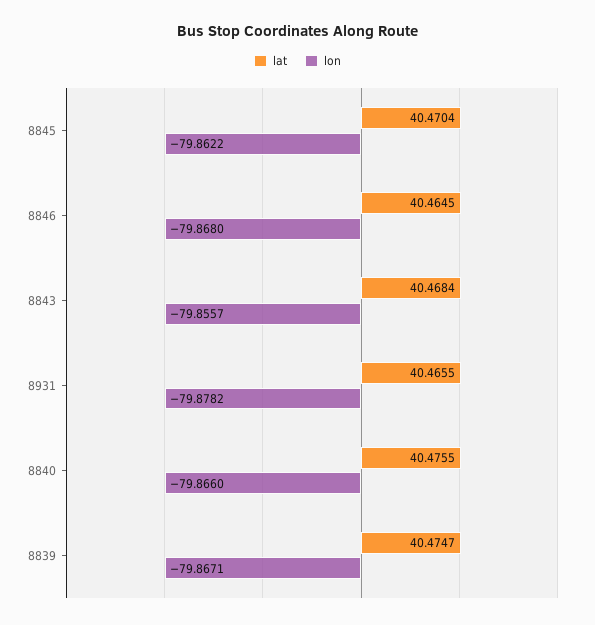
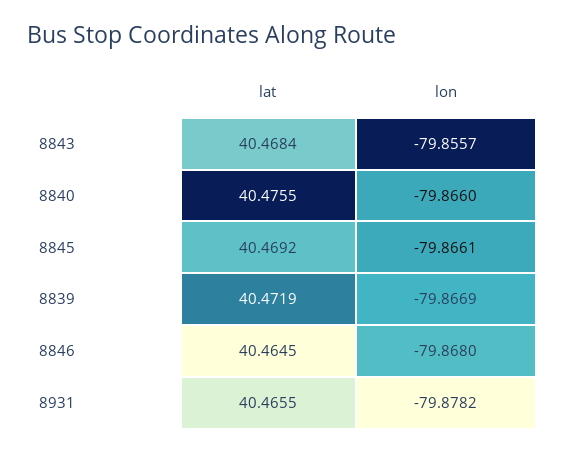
lat, 8845: 40.4704 -> 40.4692
lon, 8845: -79.8622 -> -79.8661
lat, 8839: 40.4747 -> 40.4719
lon, 8839: -79.8671 -> -79.8669

